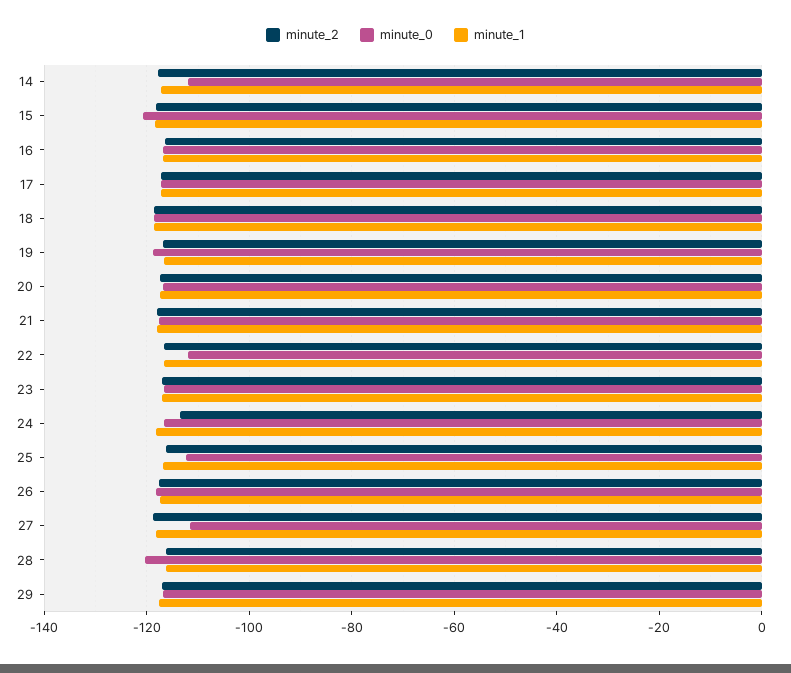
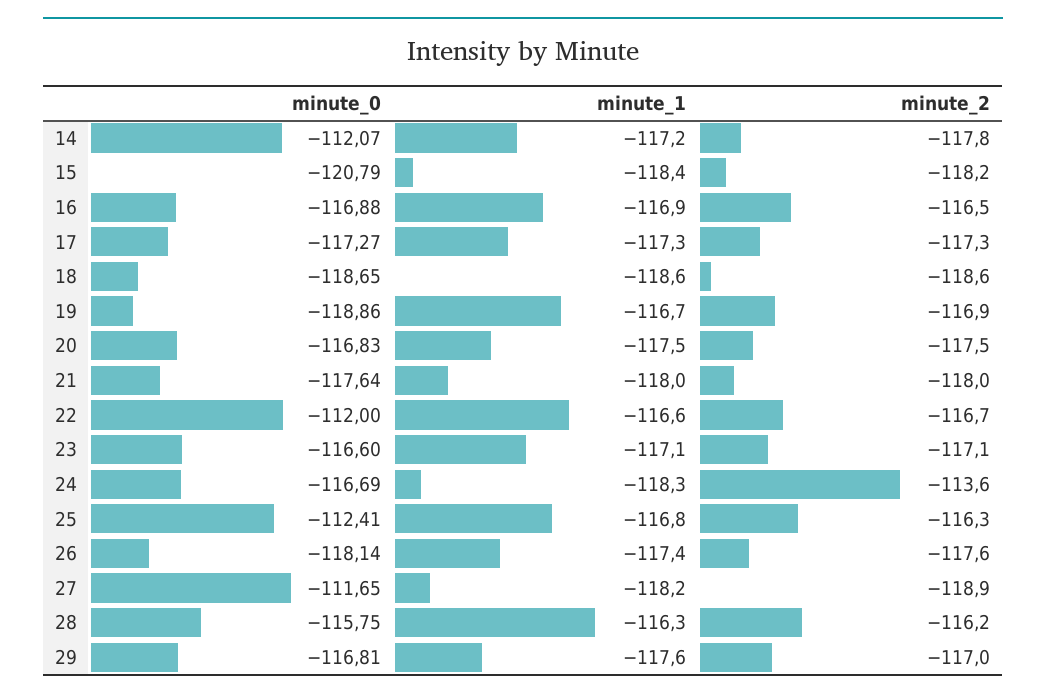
minute_0, 28: -120 -> -115.75

